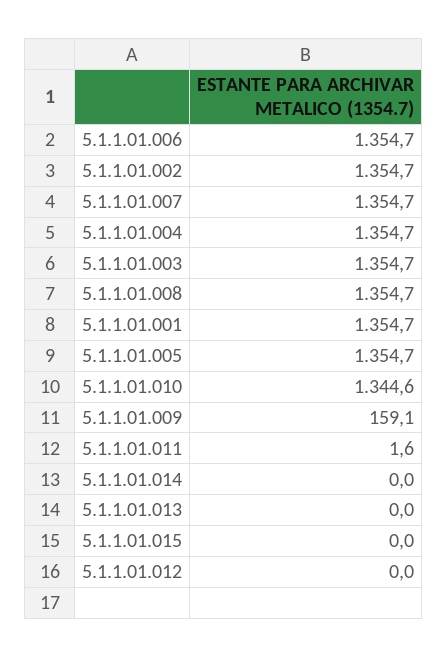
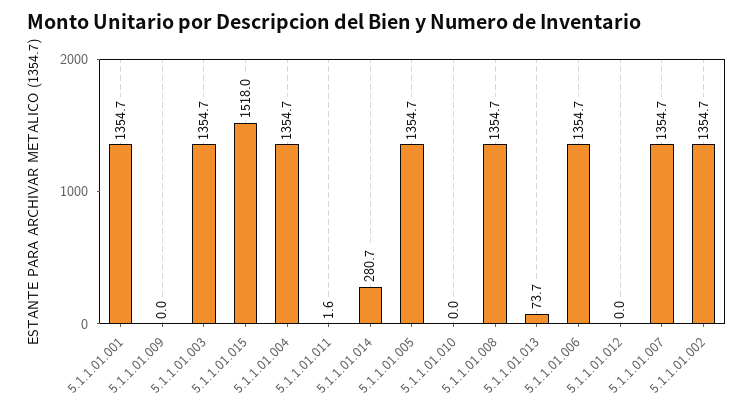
5.1.1.01.010: 1344.6 -> 0
5.1.1.01.009: 159.1 -> 0
5.1.1.01.014: 0 -> 280.7
5.1.1.01.013: 0 -> 73.7
5.1.1.01.015: 0 -> 1518

